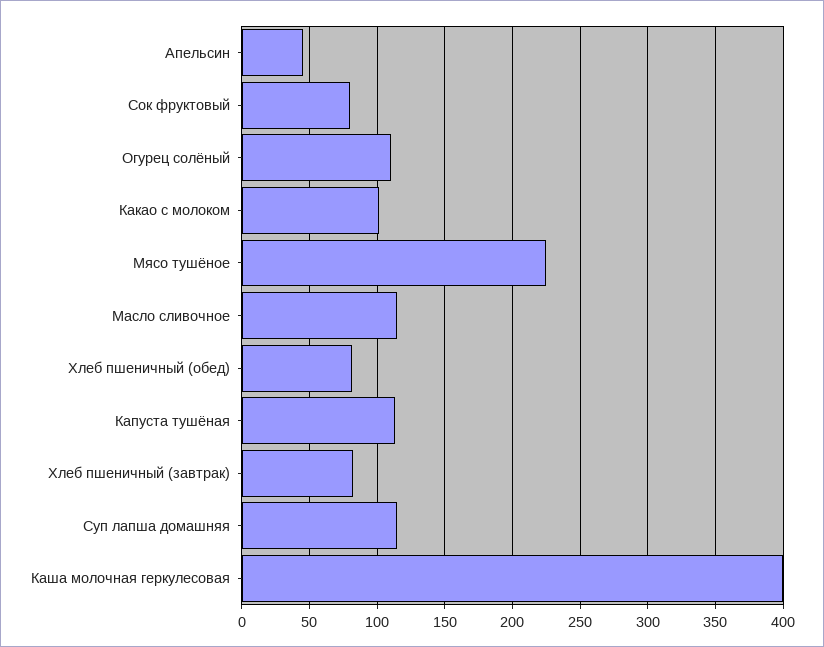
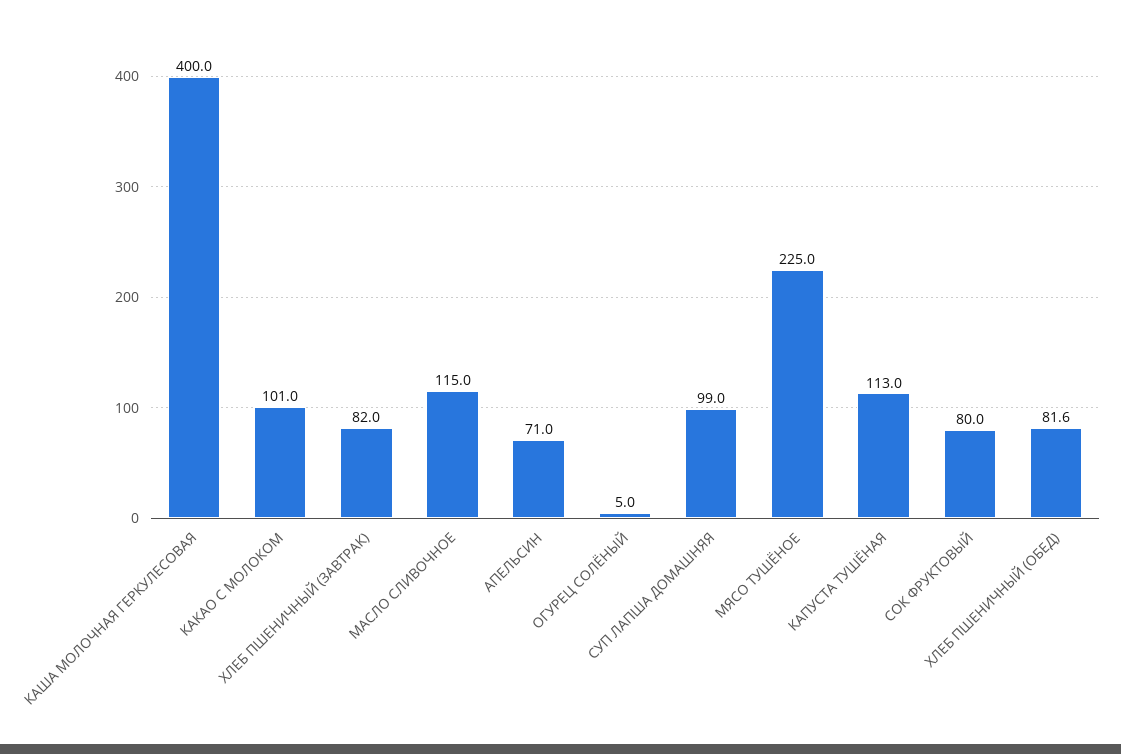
Апельсин: 45 -> 71
Огурец солёный: 110 -> 5
Суп лапша домашняя: 115 -> 99

